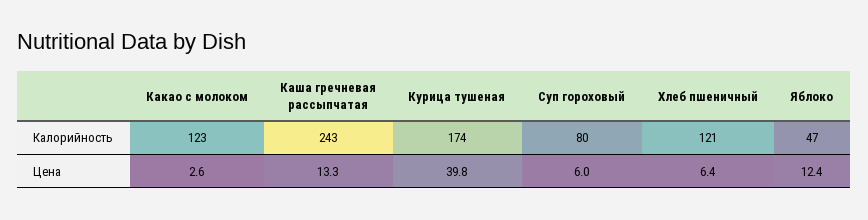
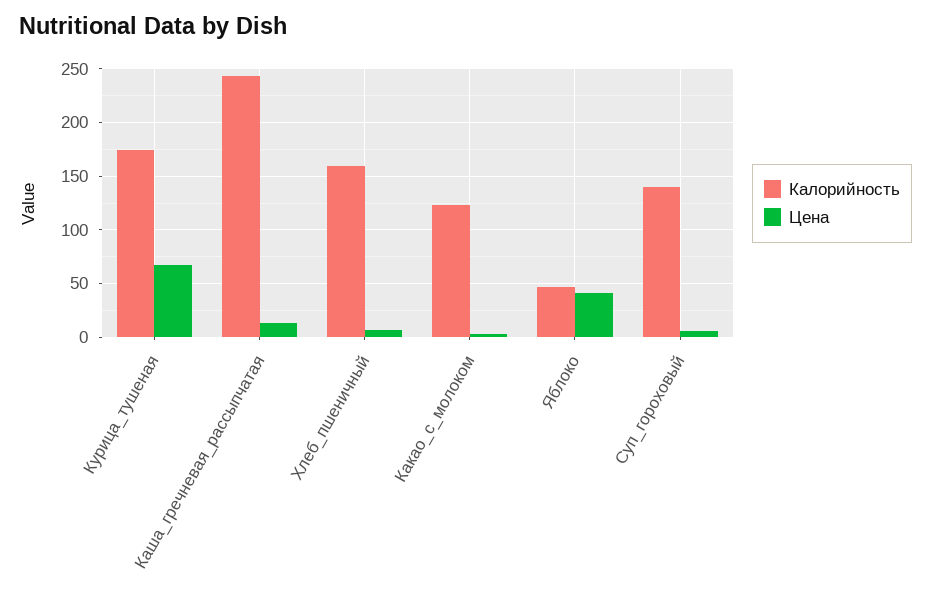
Калорийность, Суп гороховый: 80 -> 140
Калорийность, Хлеб пшеничный: 121 -> 160
Цена, Курица тушеная: 39.8 -> 70
Цена, Яблоко: 12.4 -> 40

